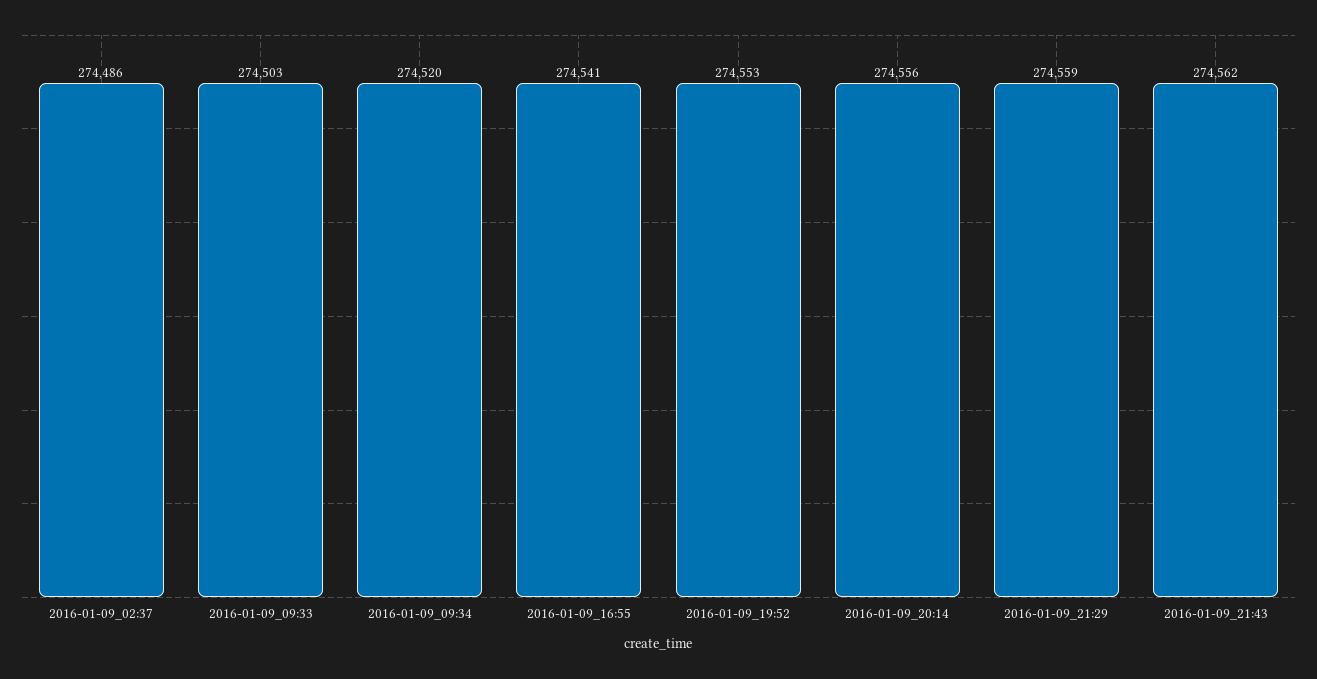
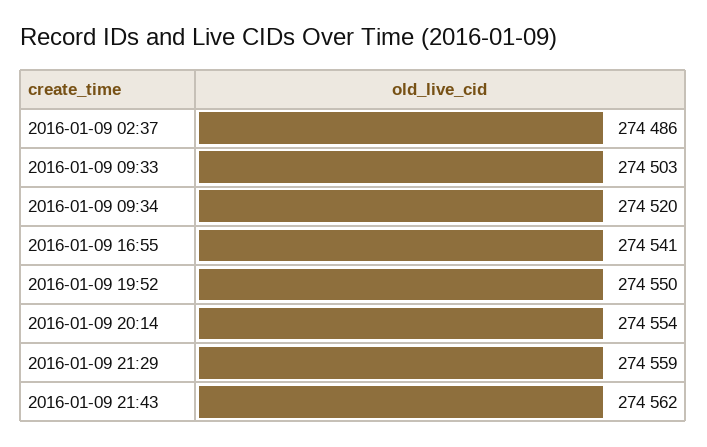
2016-01-09_19:52: 274553 -> 274550
2016-01-09_20:14: 274556 -> 274554

